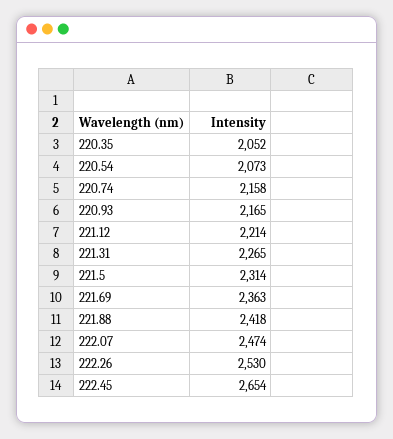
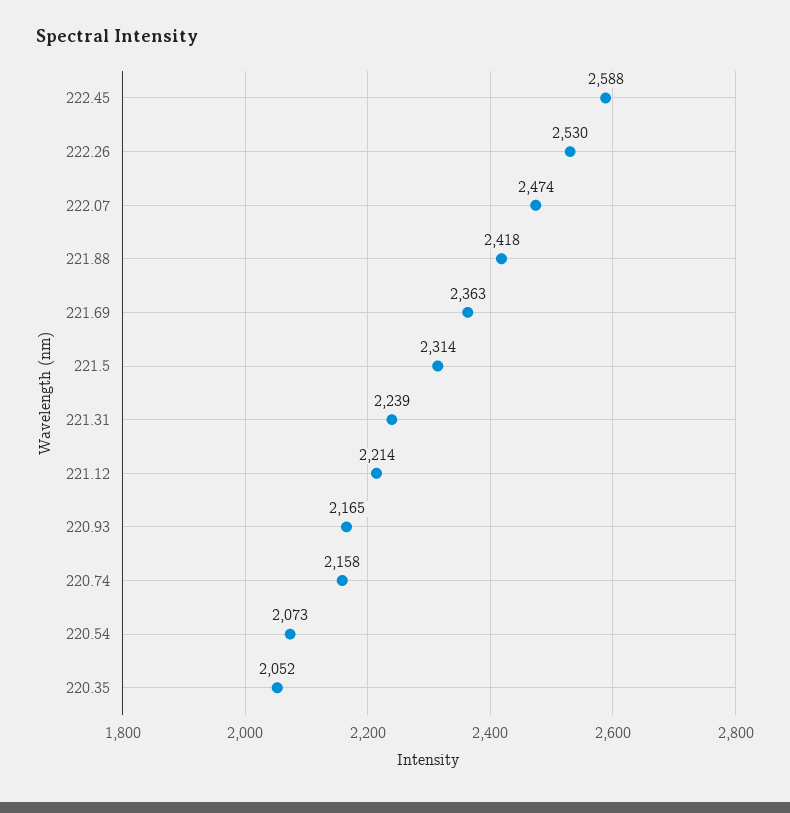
221.31: 2265 -> 2239
222.45: 2654 -> 2588

